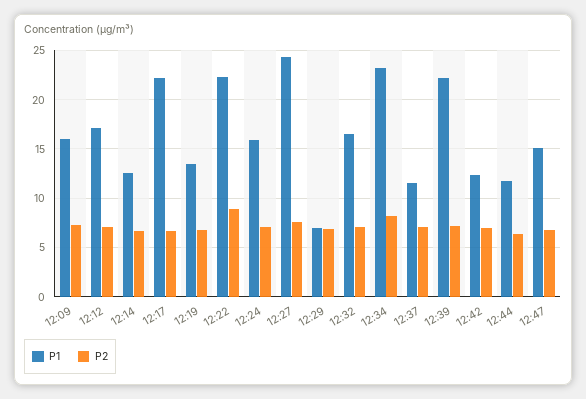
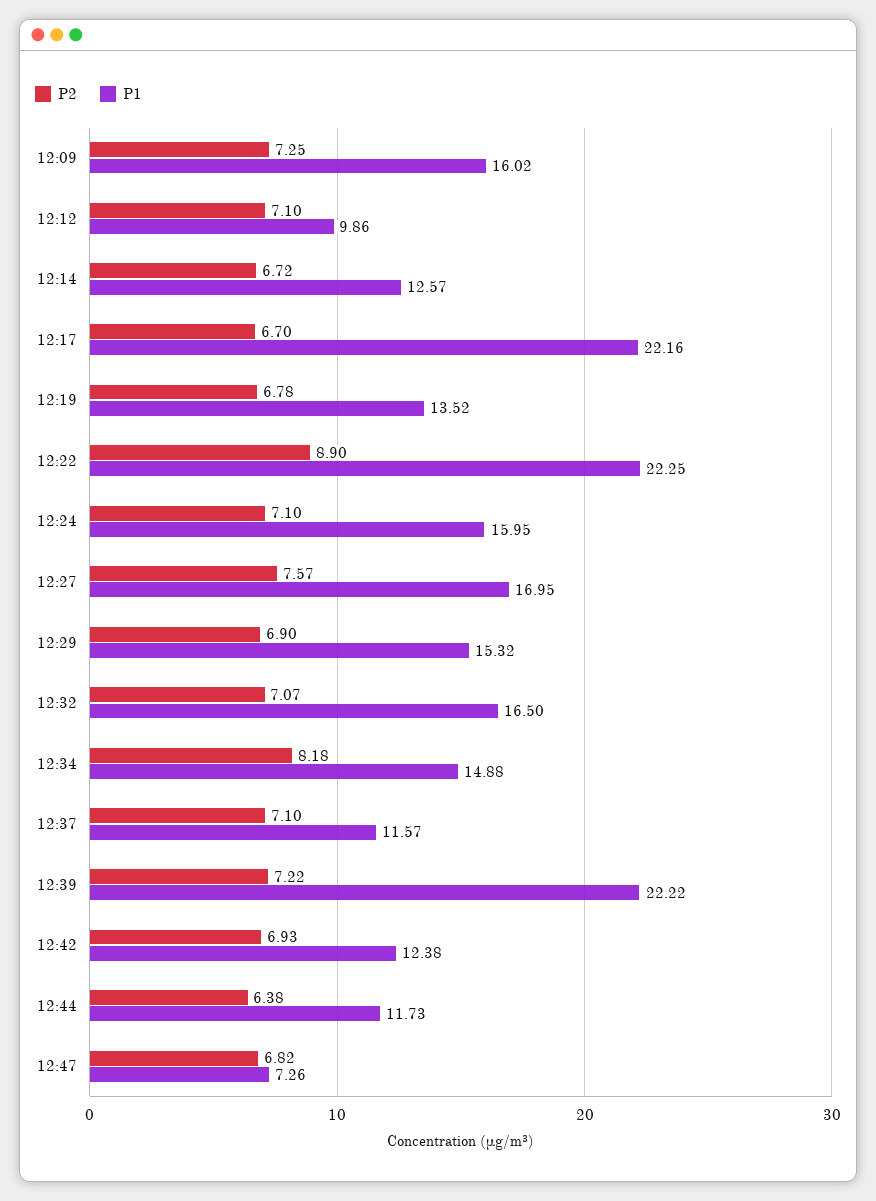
P1, 12:12: 17 -> 9.86
P1, 12:27: 24 -> 16.95
P1, 12:29: 7 -> 15.32
P1, 12:34: 23 -> 14.88
P1, 12:47: 15 -> 7.26

